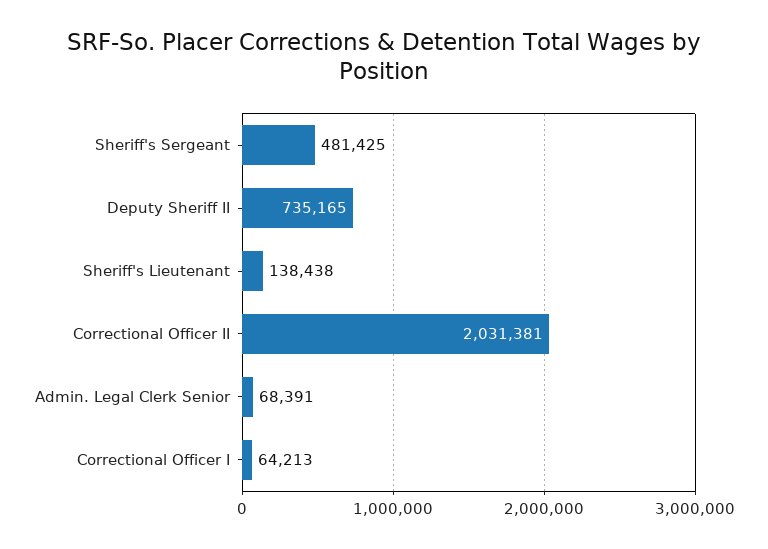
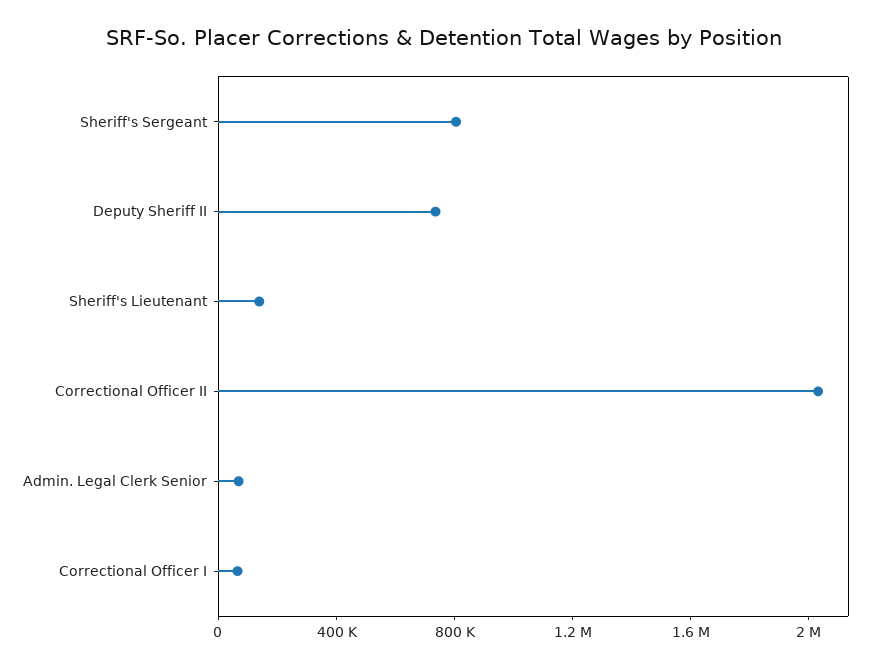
Sheriff's Sergeant: 481425 -> 800000

